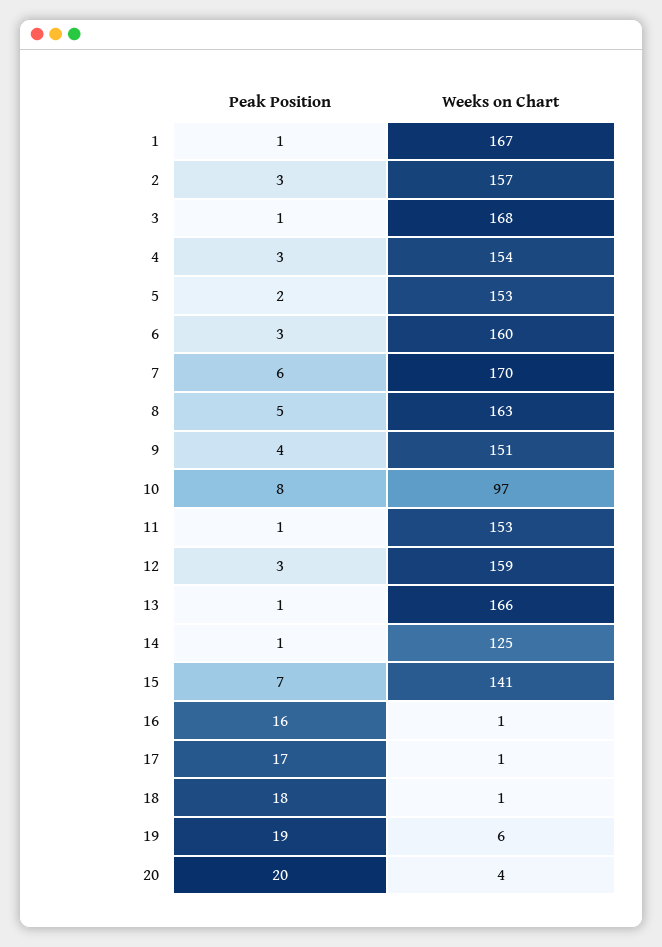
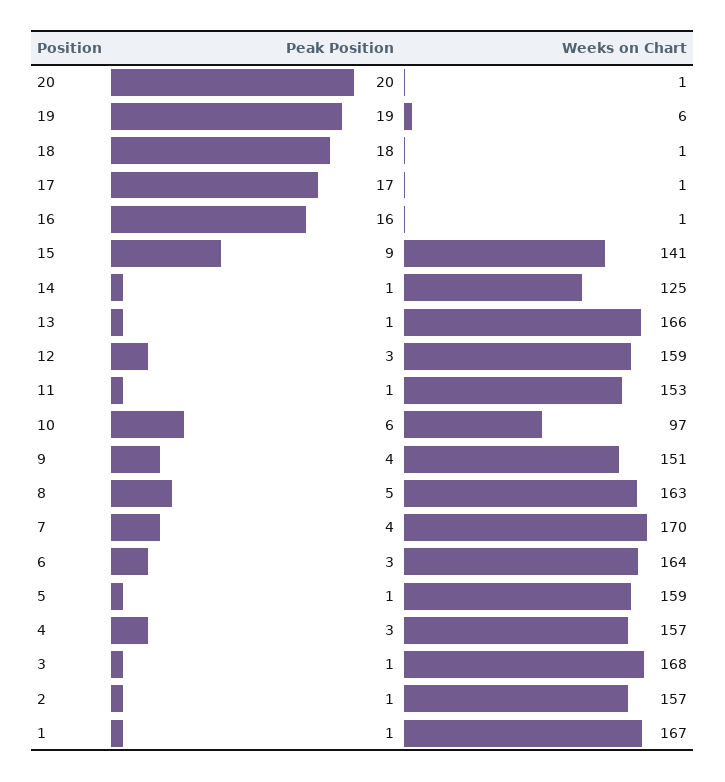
Peak Position, 2: 3 -> 1
Weeks on Chart, 4: 154 -> 157
Peak Position, 5: 2 -> 1
Weeks on Chart, 5: 153 -> 159
Weeks on Chart, 6: 160 -> 164
Peak Position, 7: 6 -> 4
Peak Position, 10: 8 -> 6
Peak Position, 15: 7 -> 9
Weeks on Chart, 20: 4 -> 1

